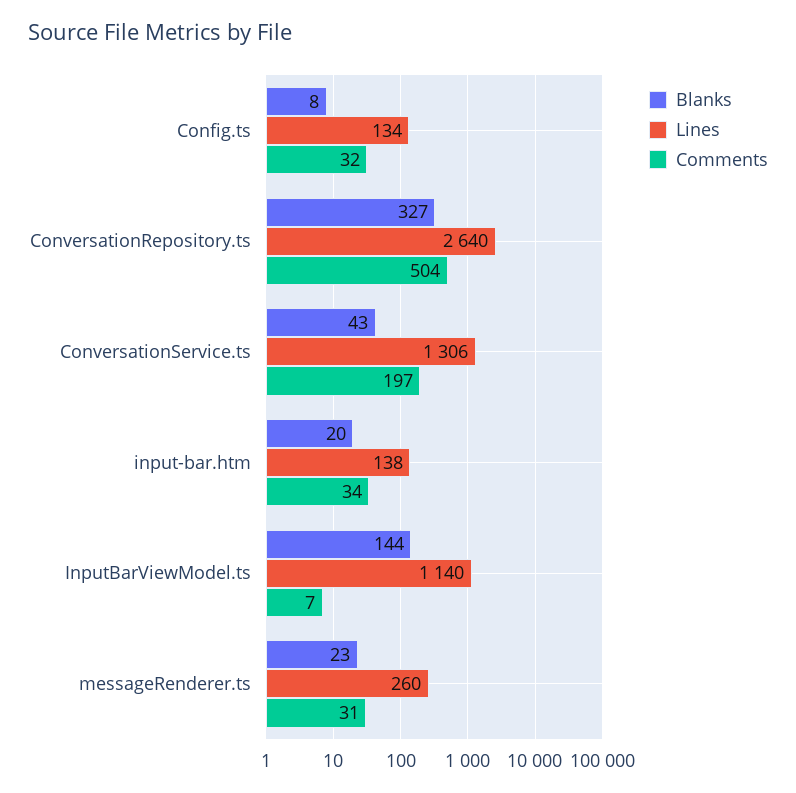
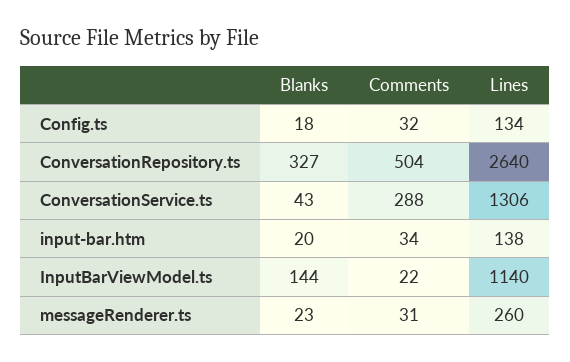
Blanks, Config.ts: 8 -> 18
Comments, ConversationService.ts: 197 -> 288
Comments, InputBarViewModel.ts: 7 -> 22

